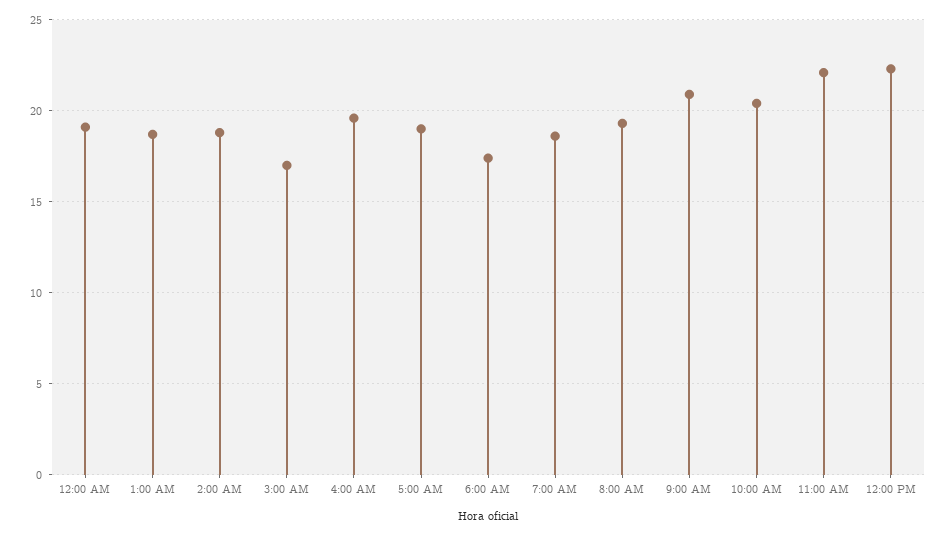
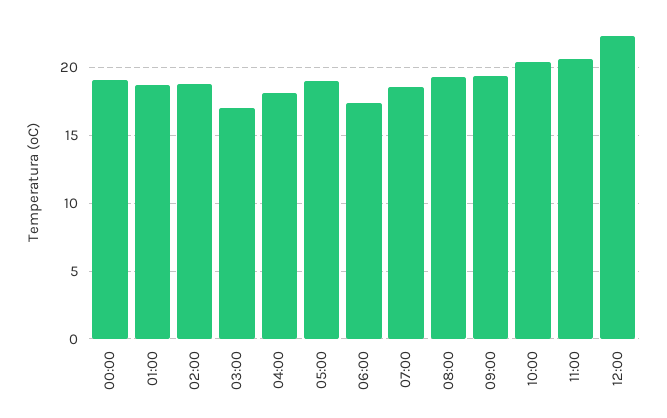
4:00 AM: 19.5 -> 18
9:00 AM: 21 -> 19.5
11:00 AM: 22 -> 20.5

